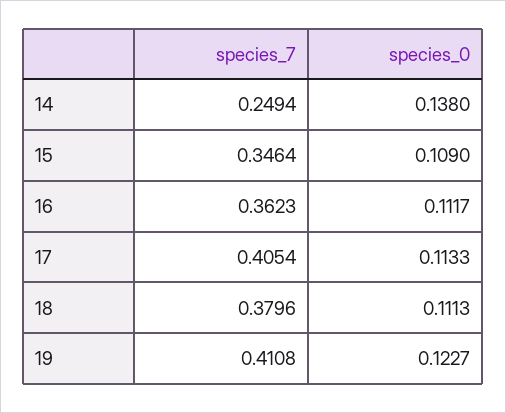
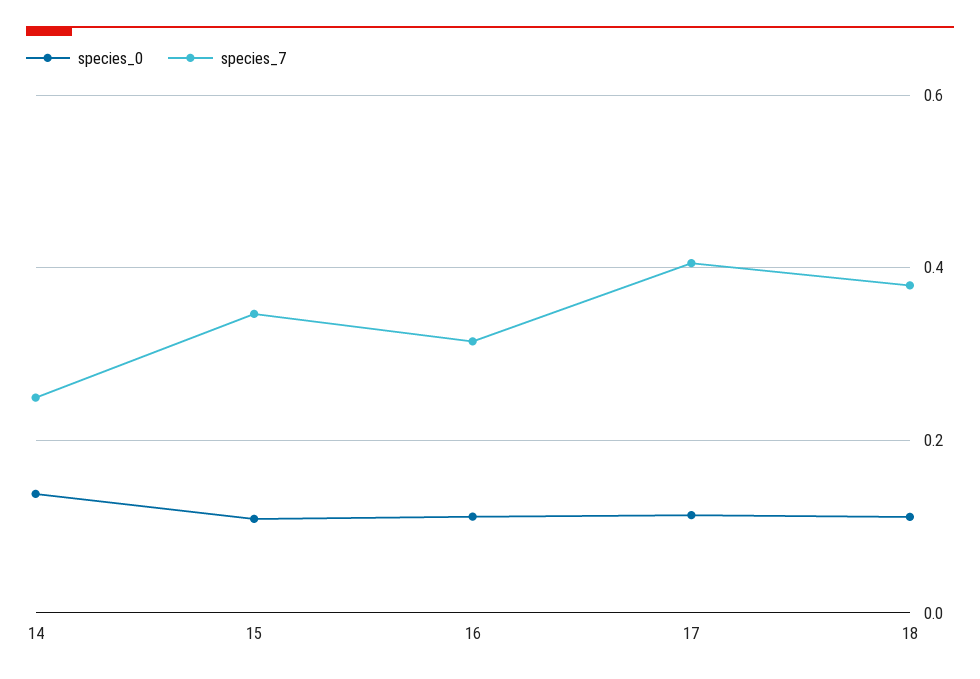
species_7, 16: 0.3623 -> 0.32
species_7, 19: 0.4108 -> none
species_0, 19: 0.1227 -> none

